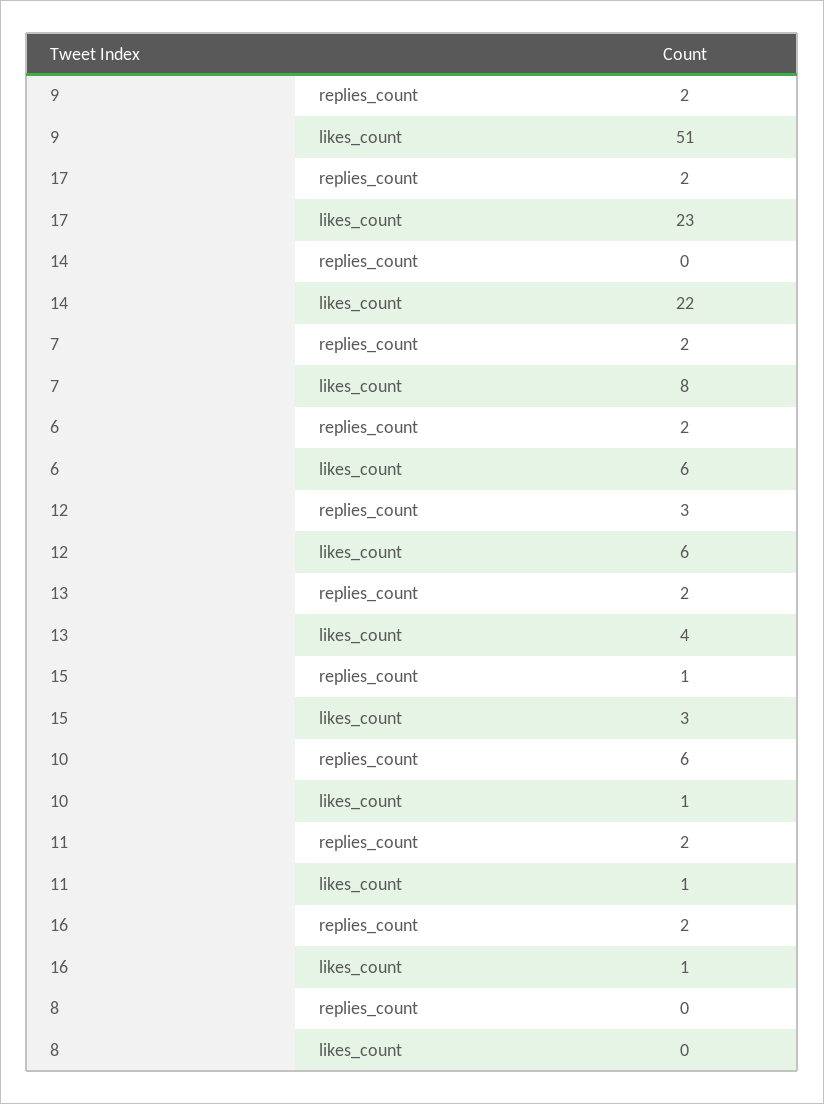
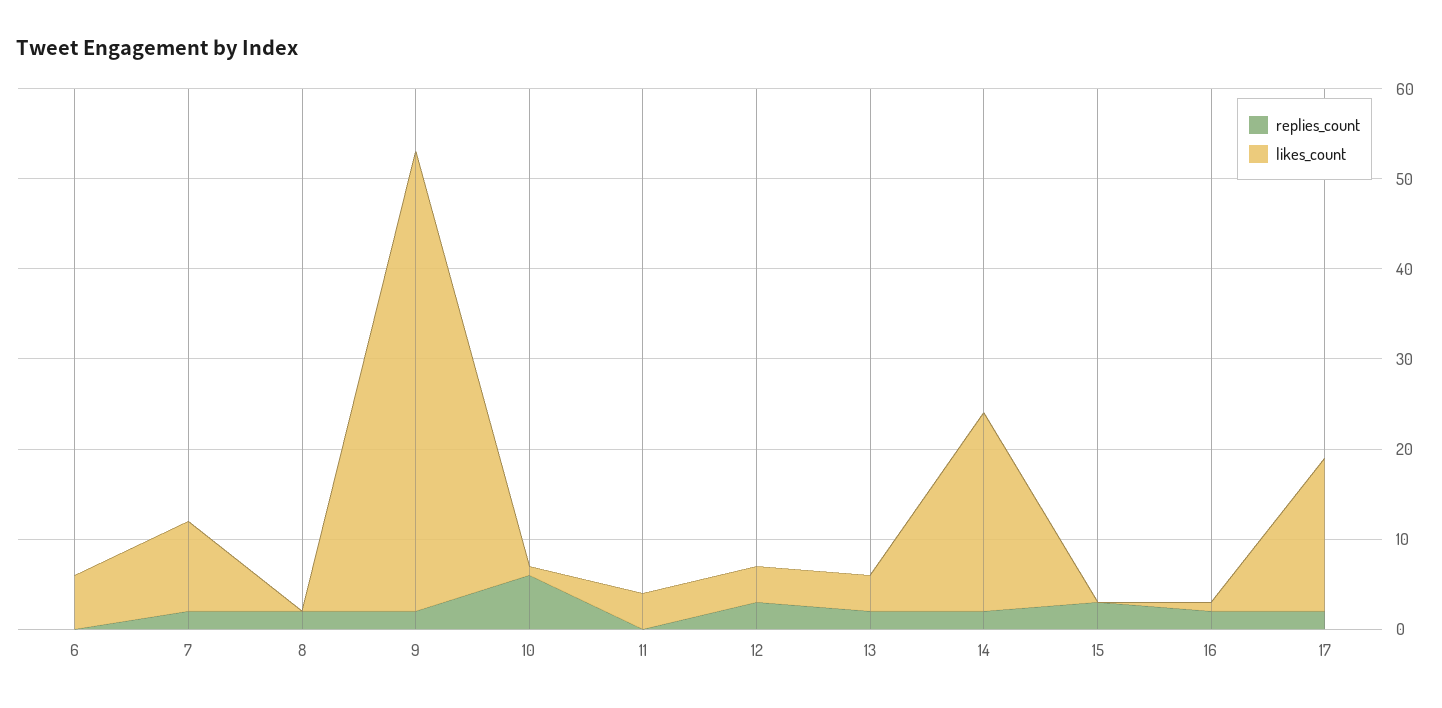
likes_count, 17: 23 -> 17
replies_count, 14: 0 -> 2
likes_count, 7: 8 -> 10
replies_count, 6: 2 -> 0
likes_count, 12: 6 -> 4
replies_count, 15: 1 -> 3
likes_count, 15: 3 -> 0
replies_count, 11: 2 -> 0
likes_count, 11: 1 -> 4
replies_count, 8: 0 -> 2

